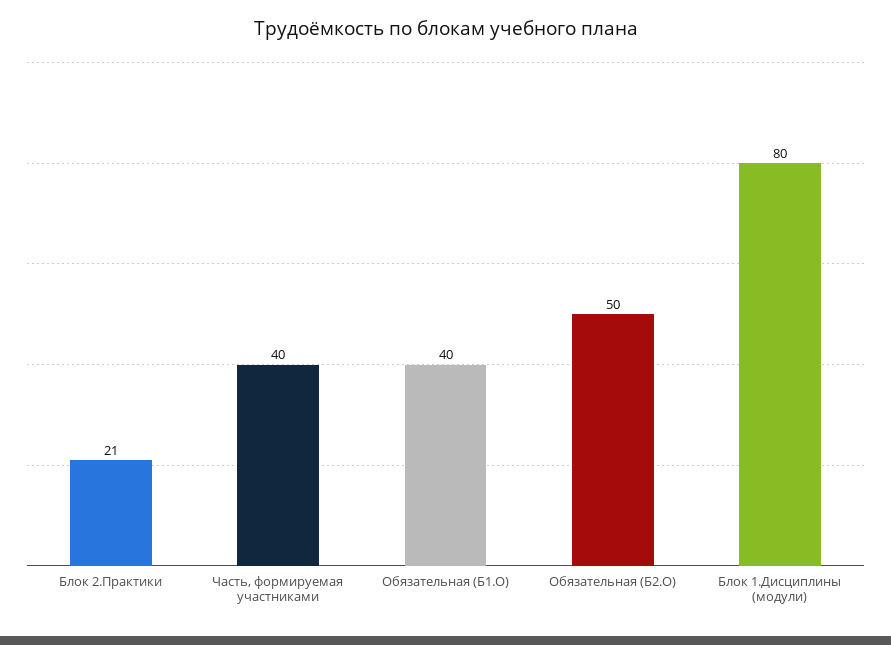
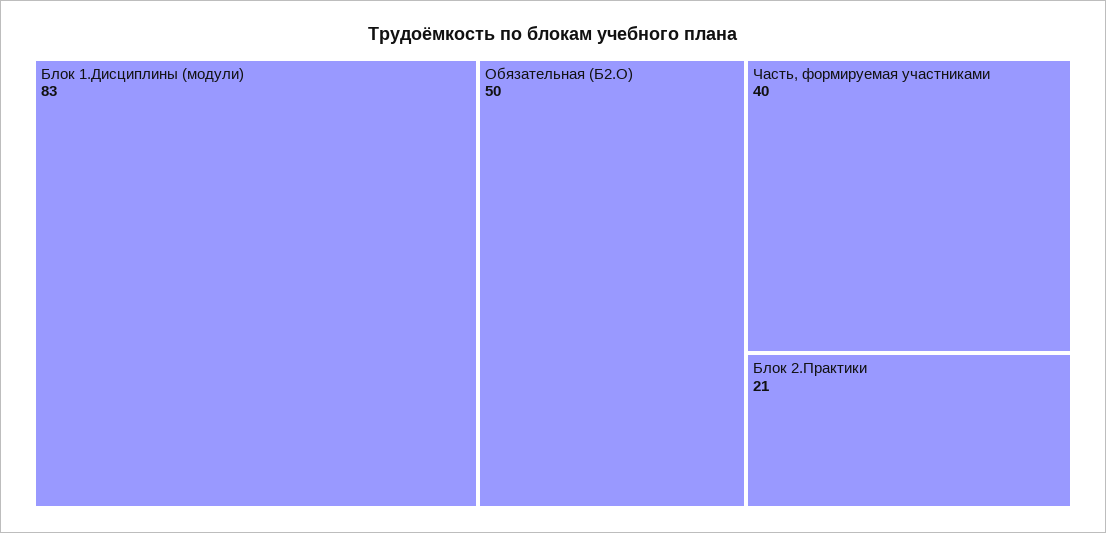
Обязательная (Б1.О): 40 -> none
Блок 1.Дисциплины (модули): 80 -> 83

